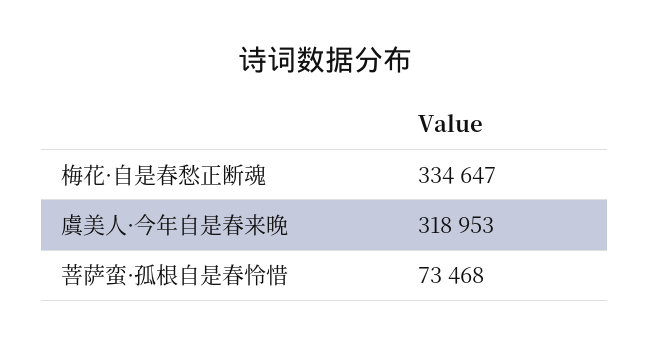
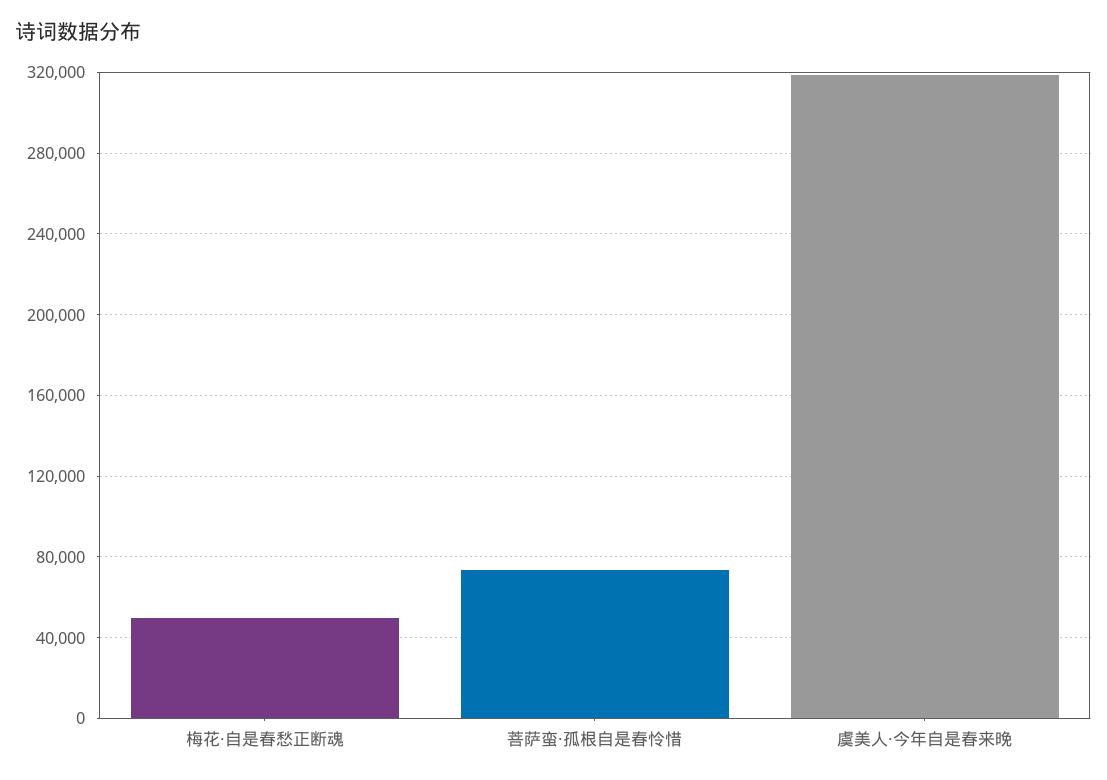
梅花·自是春愁正断魂: 334647 -> 50000

